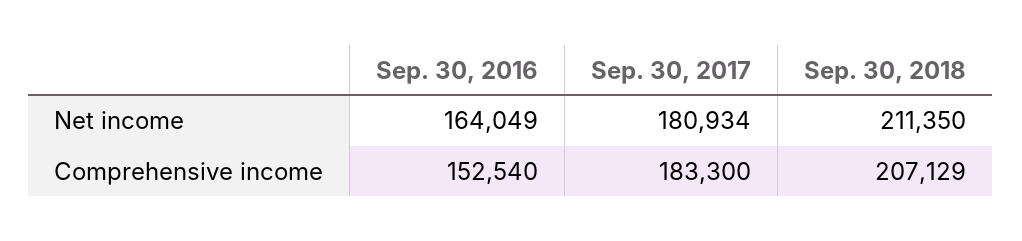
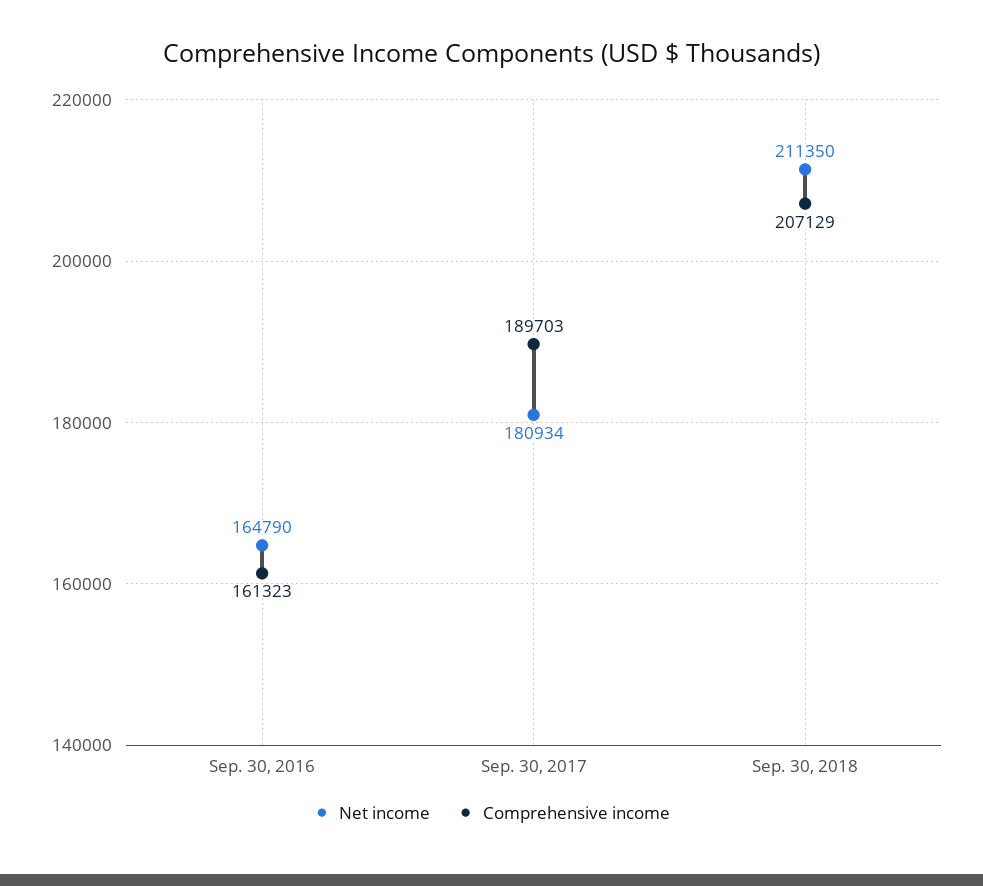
Net income, Sep. 30, 2016: 164049 -> 164790
Comprehensive income, Sep. 30, 2016: 152540 -> 161323
Comprehensive income, Sep. 30, 2017: 183300 -> 189703

